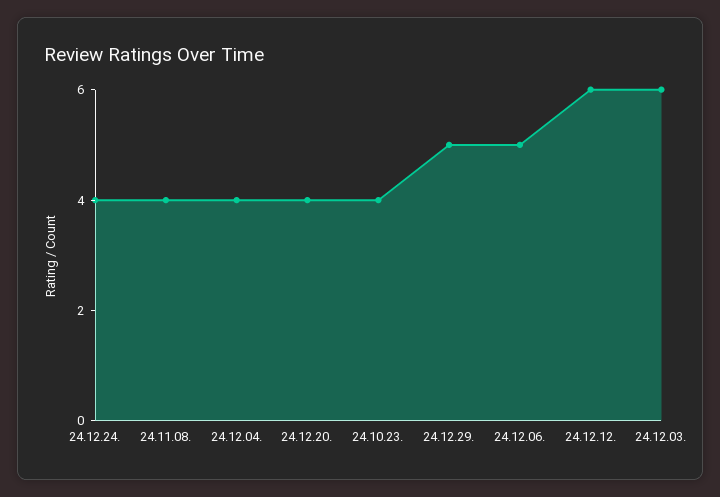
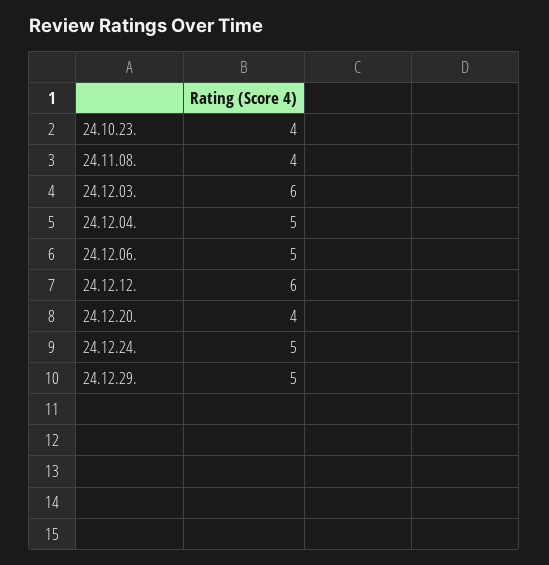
24.12.24.: 4 -> 5
24.12.04.: 4 -> 5

